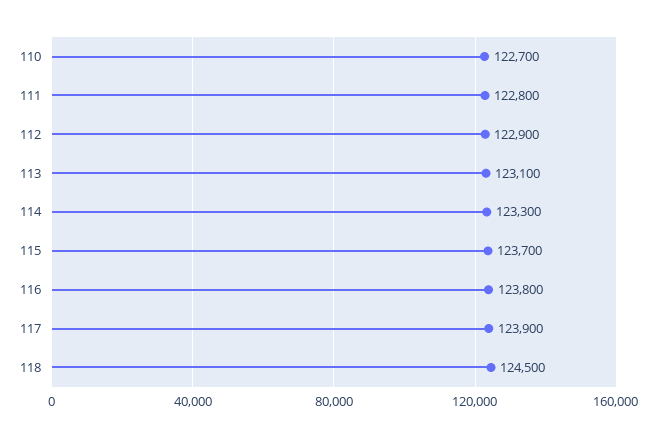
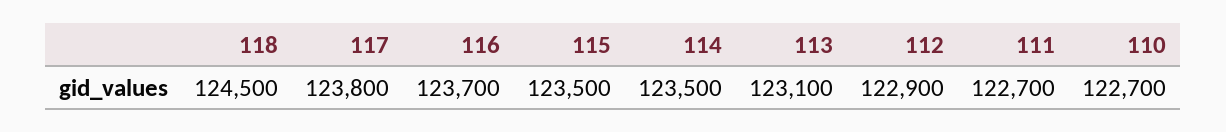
111: 122800 -> 122700
114: 123300 -> 123500
115: 123700 -> 123500
116: 123800 -> 123700
117: 123900 -> 123800

